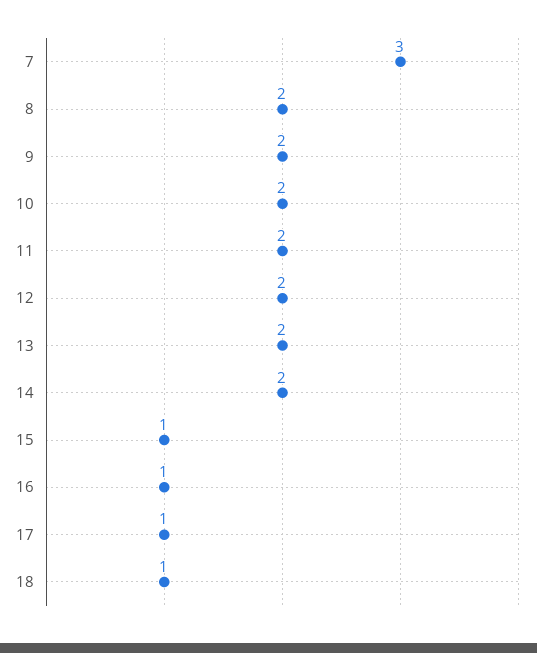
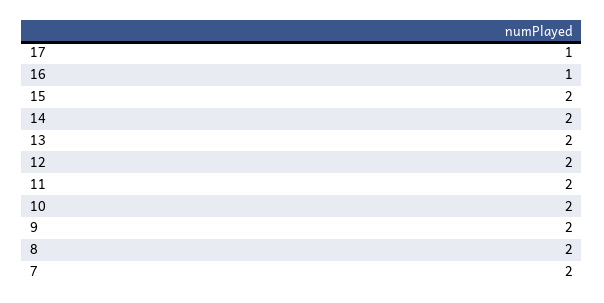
7: 3 -> 2
15: 1 -> 2
18: 1 -> none

